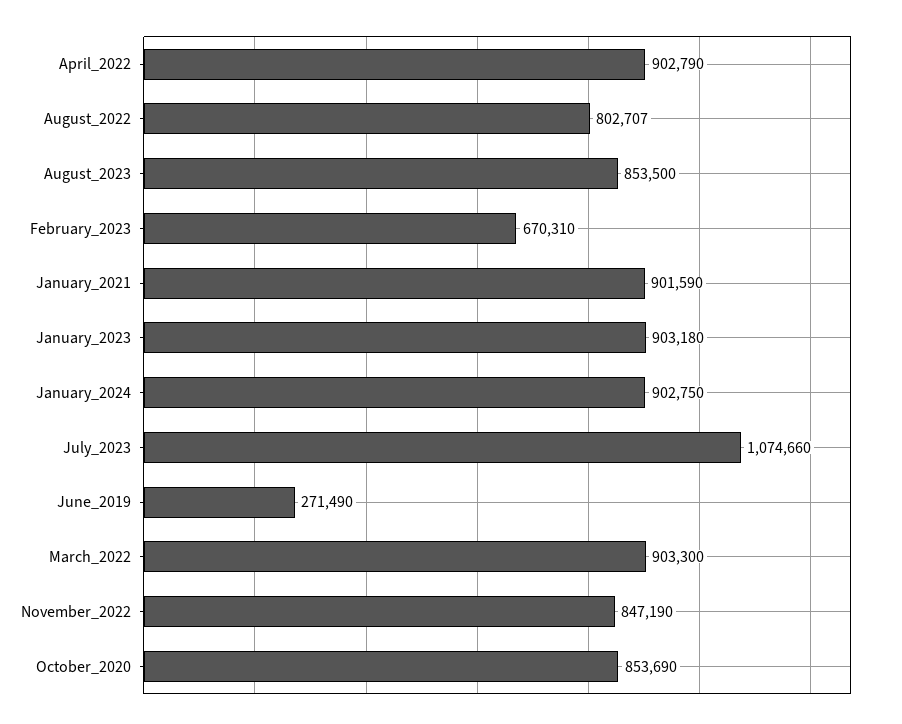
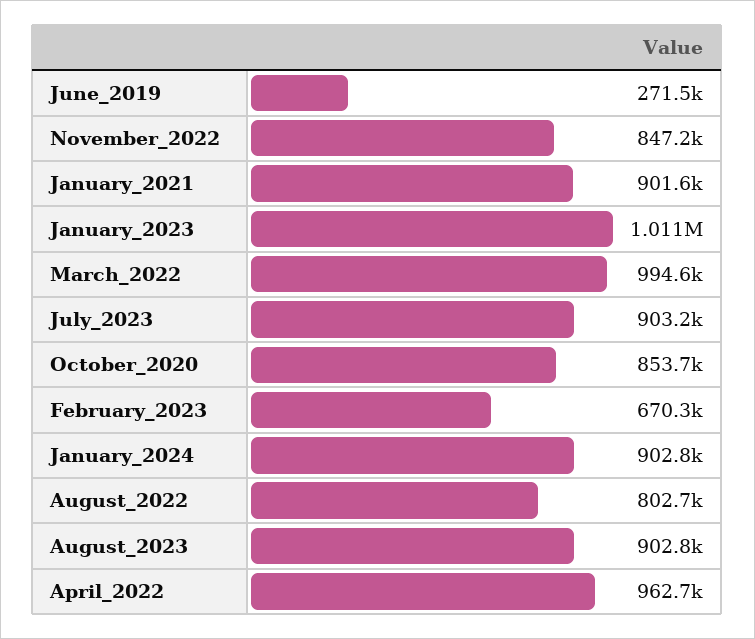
April_2022: 902790 -> 962700
August_2023: 853500 -> 902800
January_2023: 903180 -> 1011000
July_2023: 1074660 -> 903200
March_2022: 903300 -> 994600

